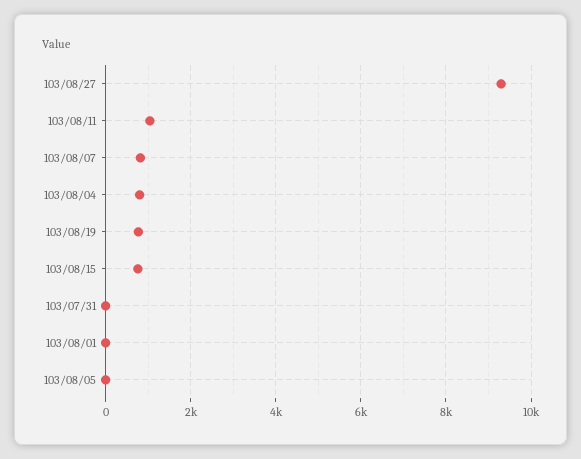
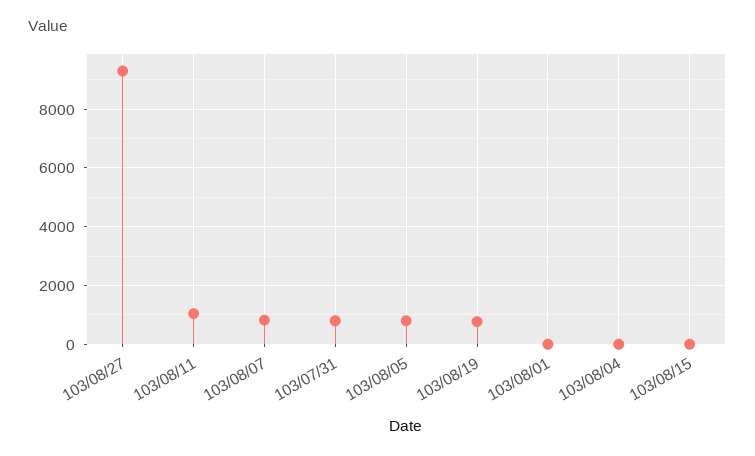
103/08/04: 800 -> 0
103/08/15: 800 -> 0
103/07/31: 0 -> 750
103/08/05: 0 -> 750

